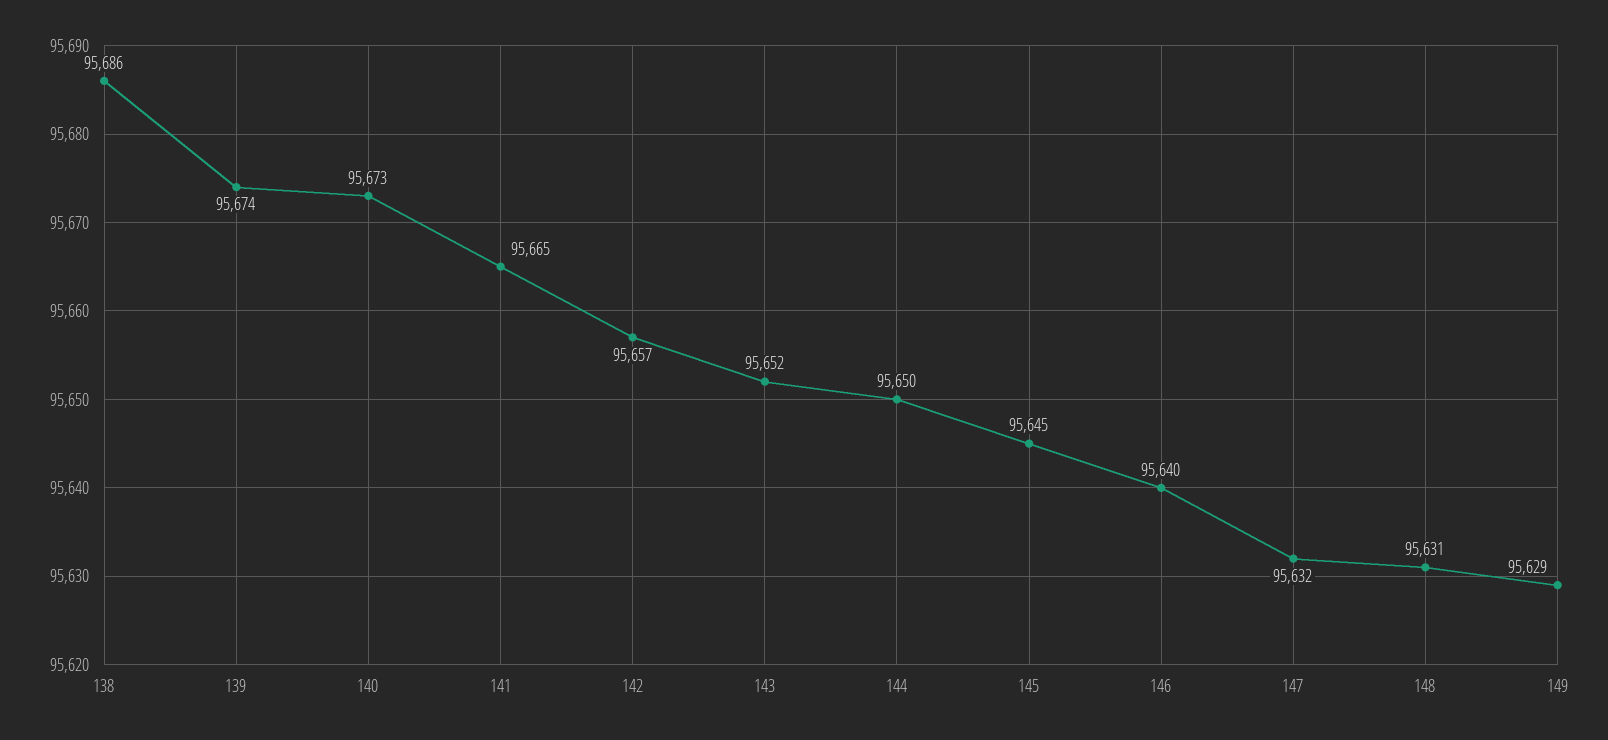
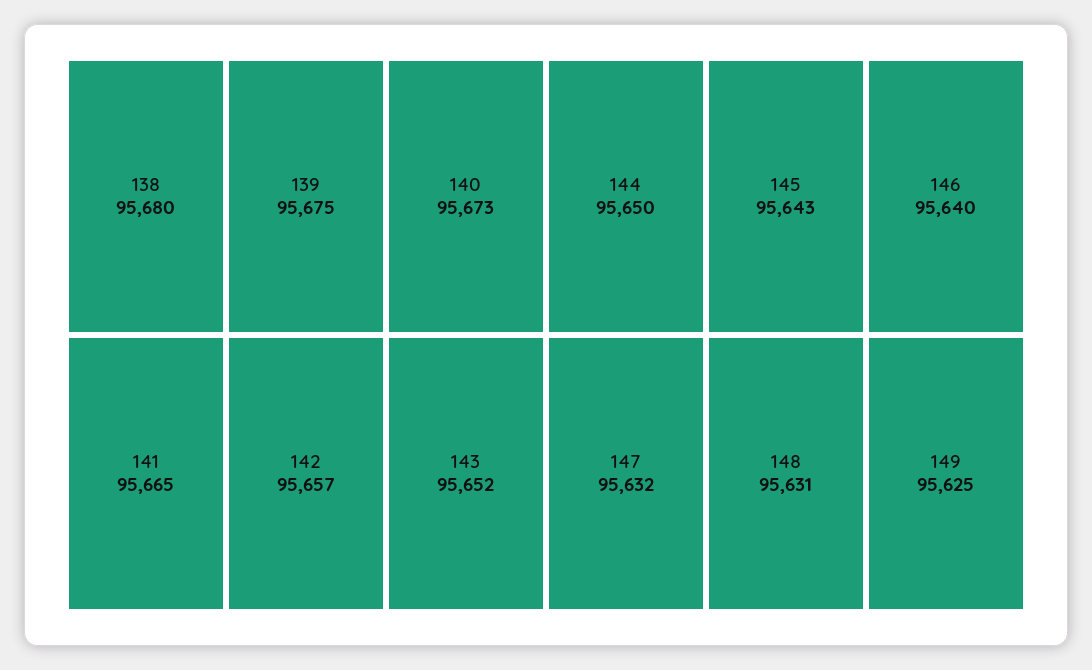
138: 95686 -> 95680
139: 95674 -> 95675
145: 95645 -> 95643
149: 95629 -> 95625

